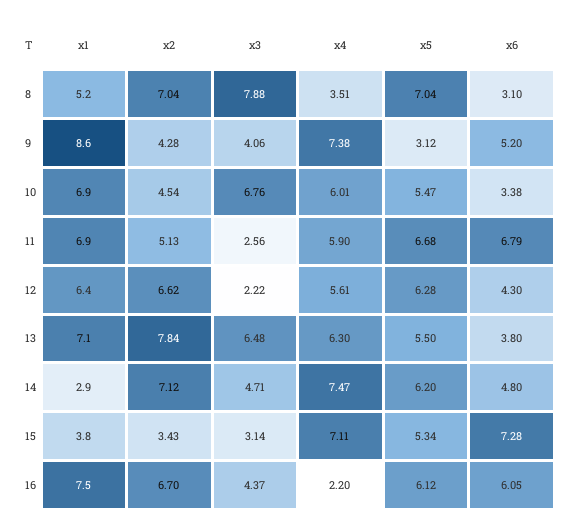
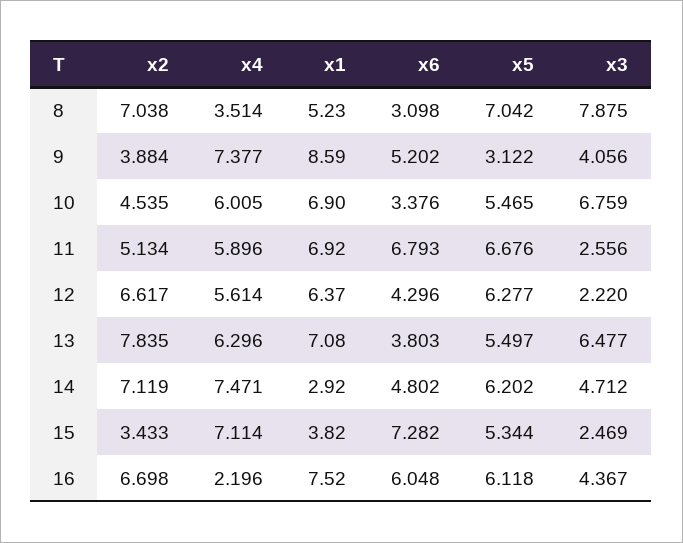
x2, 9: 4.28 -> 3.884
x3, 15: 3.14 -> 2.469

